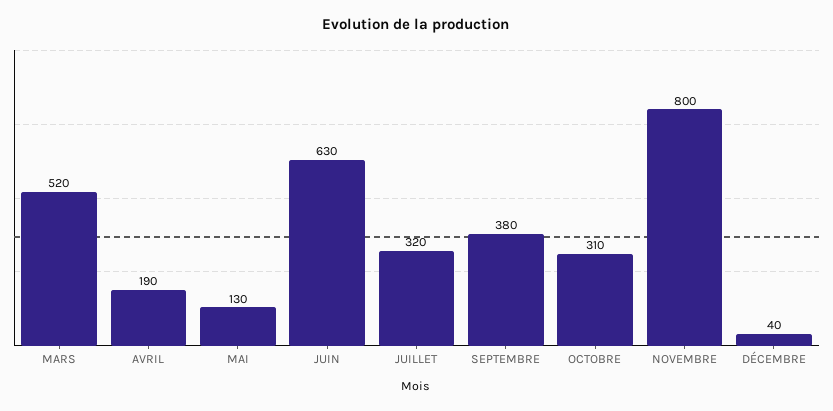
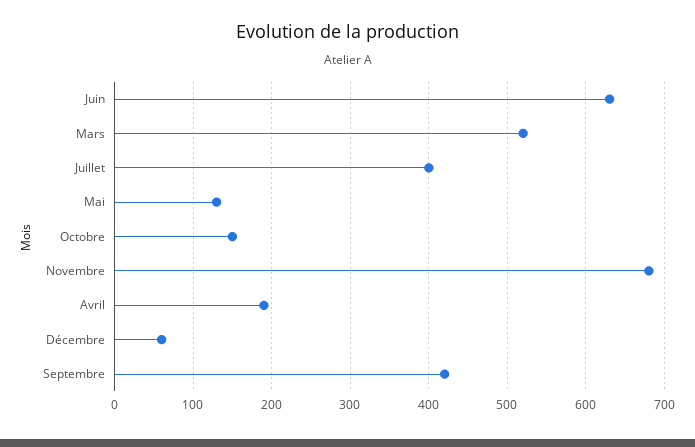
JUILLET: 320 -> 400
SEPTEMBRE: 380 -> 420
OCTOBRE: 310 -> 150
NOVEMBRE: 800 -> 680
DÉCEMBRE: 40 -> 60

